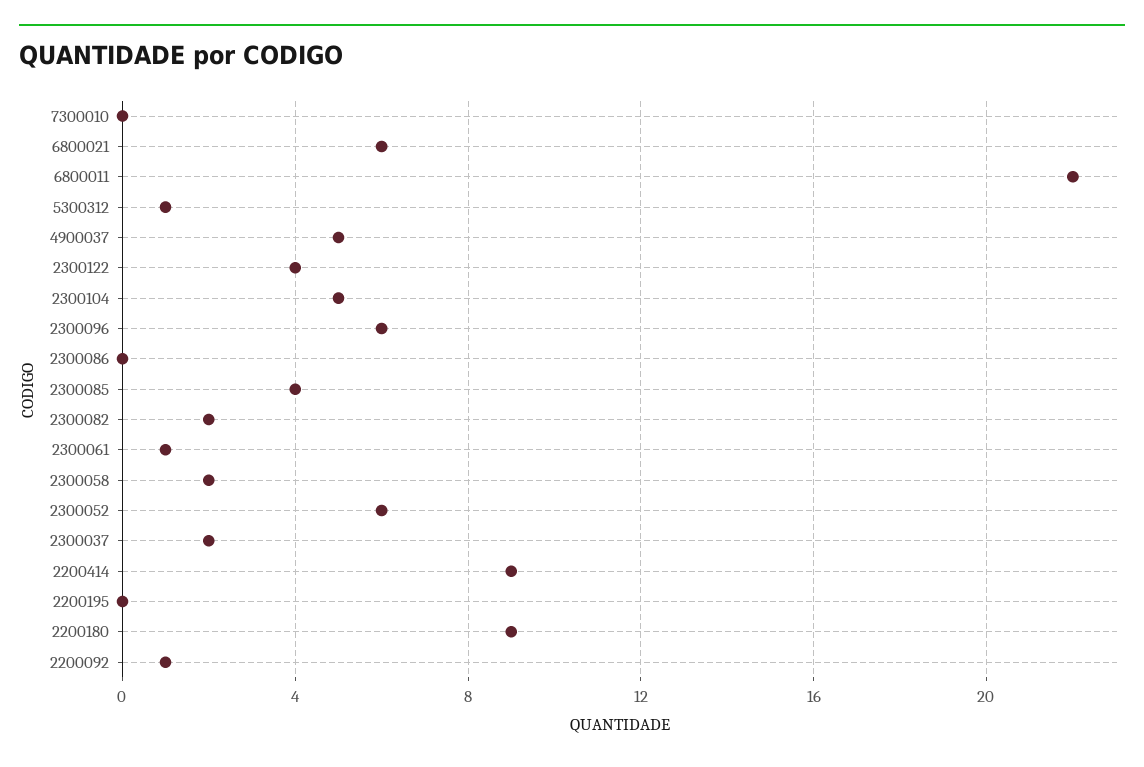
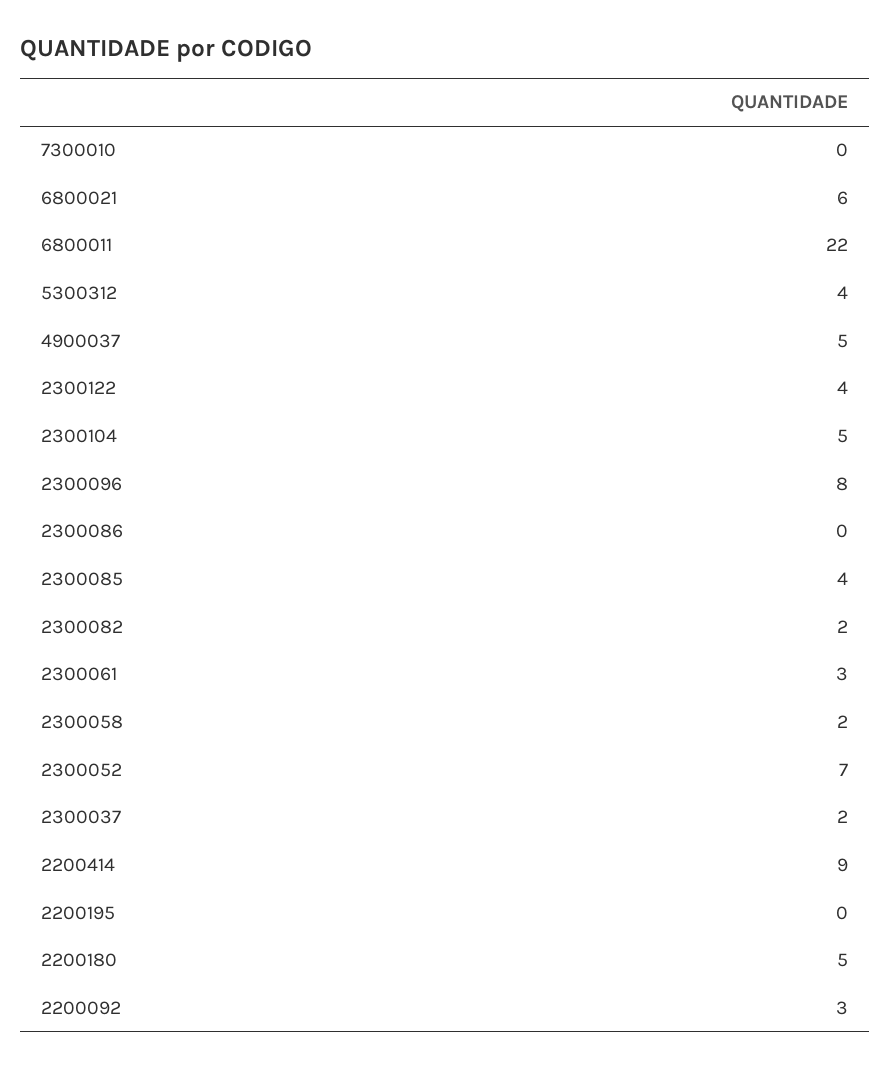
5300312: 1 -> 4
2300096: 6 -> 8
2300061: 1 -> 3
2300052: 6 -> 7
2200180: 9 -> 5
2200092: 1 -> 3

